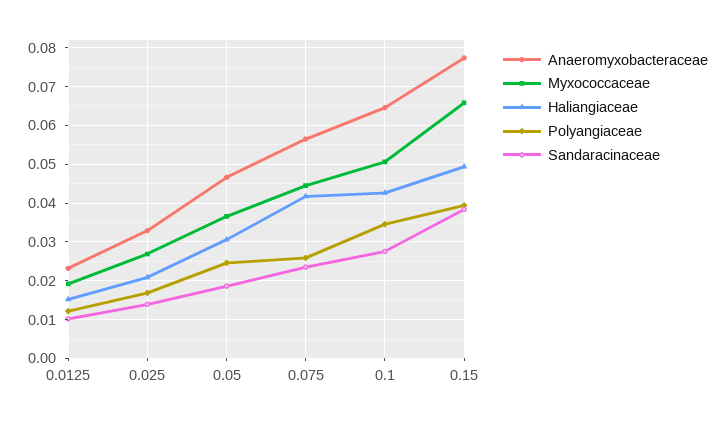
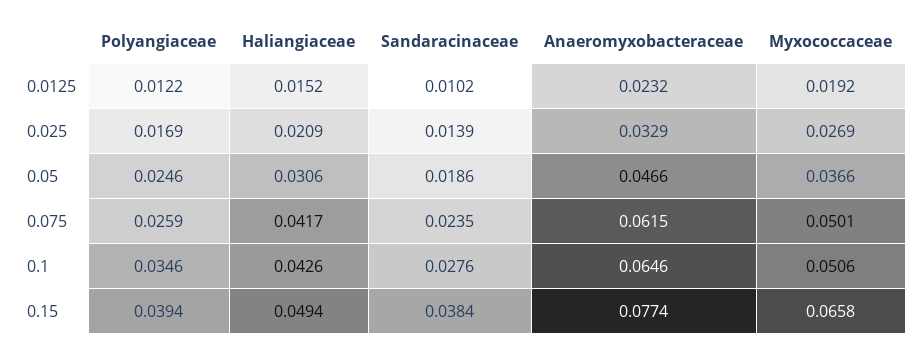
Anaeromyxobacteraceae, 0.075: 0.056 -> 0.0615
Myxococcaceae, 0.075: 0.044 -> 0.0501

